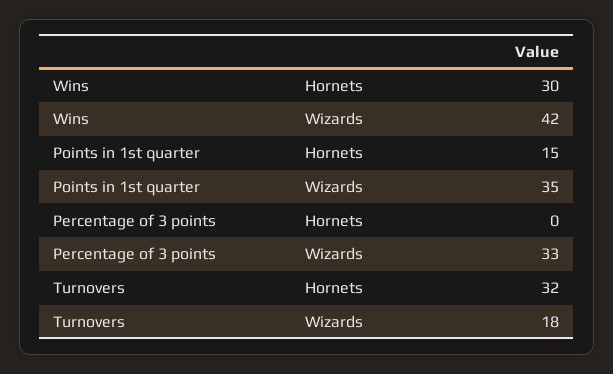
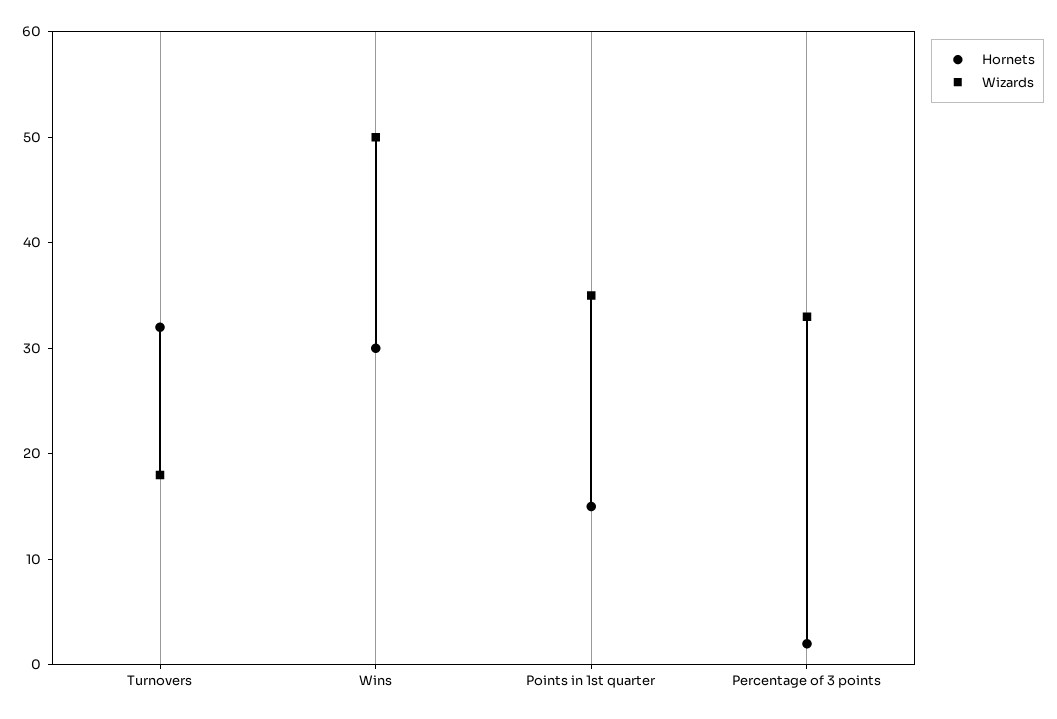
Wizards, Wins: 42 -> 50
Hornets, Percentage of 3 points: 0 -> 2

